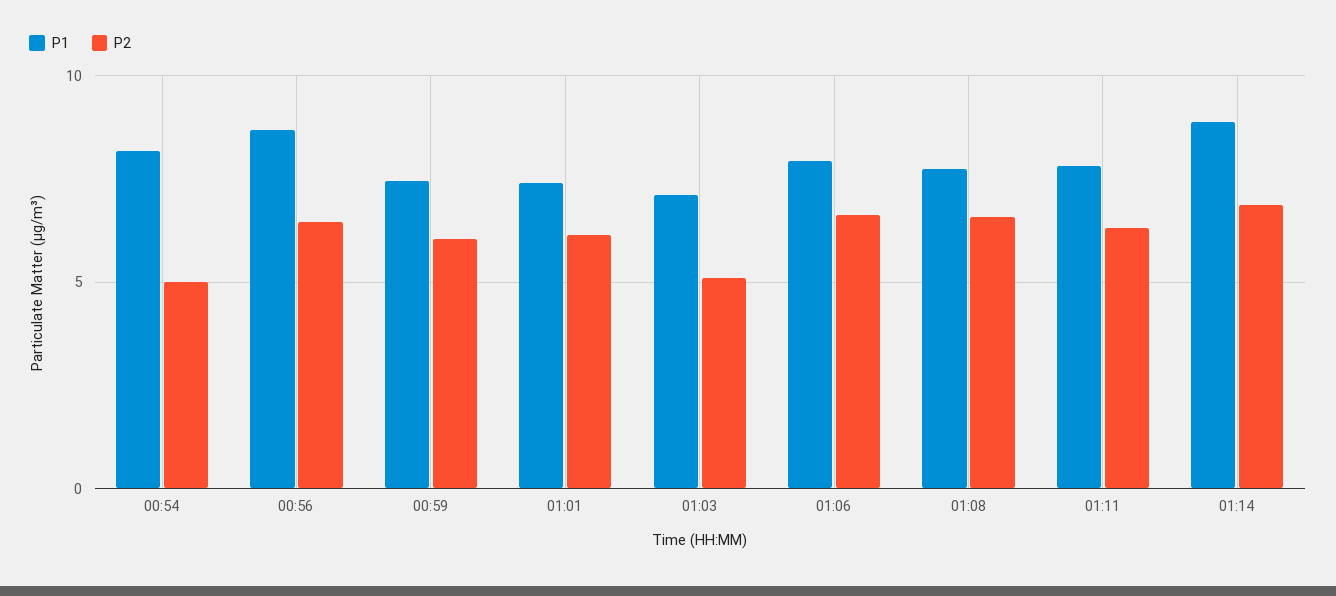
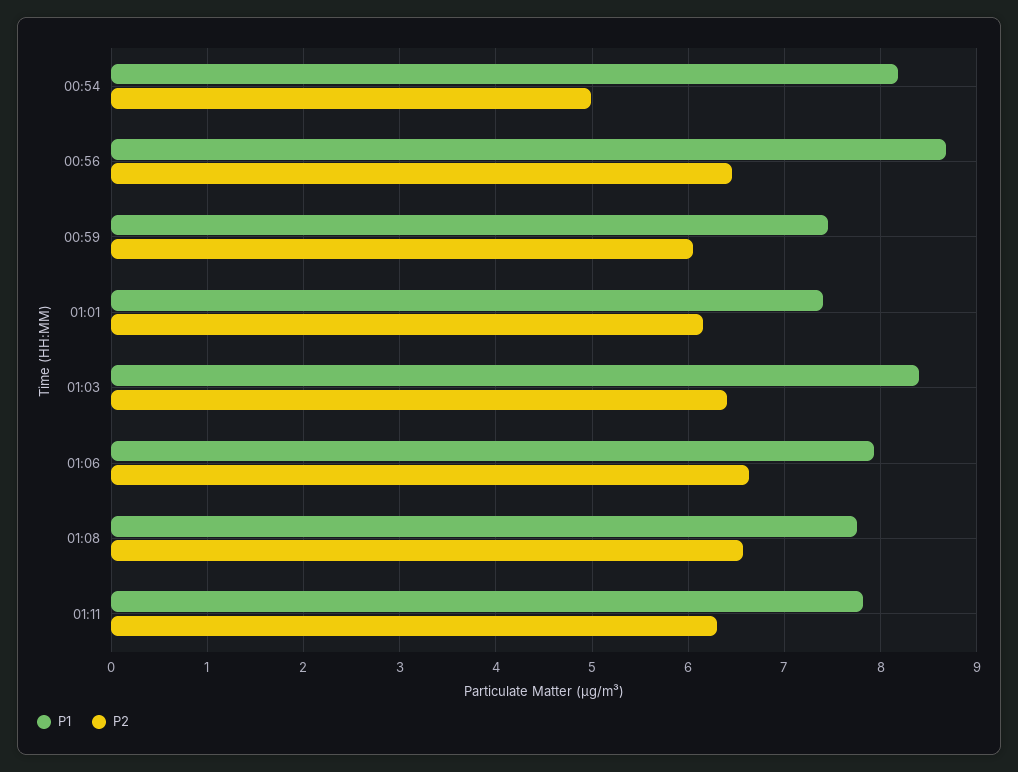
P1, 01:03: 7 -> 8.4
P2, 01:03: 5 -> 6.4
P1, 01:14: 9 -> none
P2, 01:14: 7 -> none

